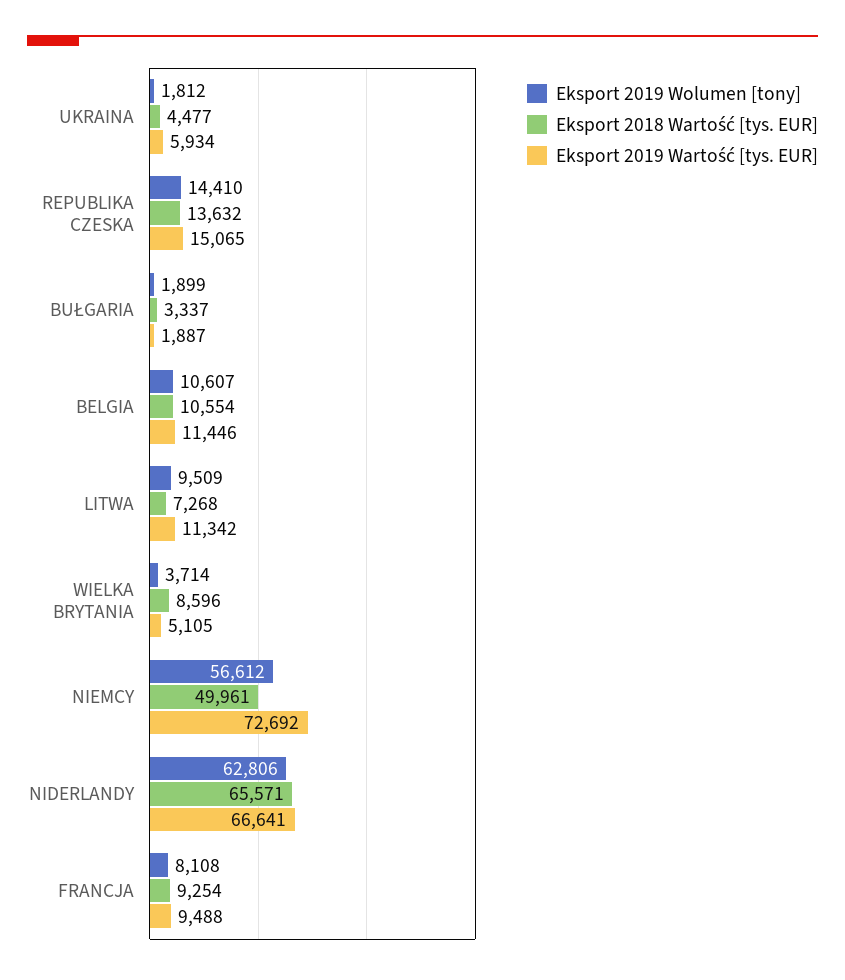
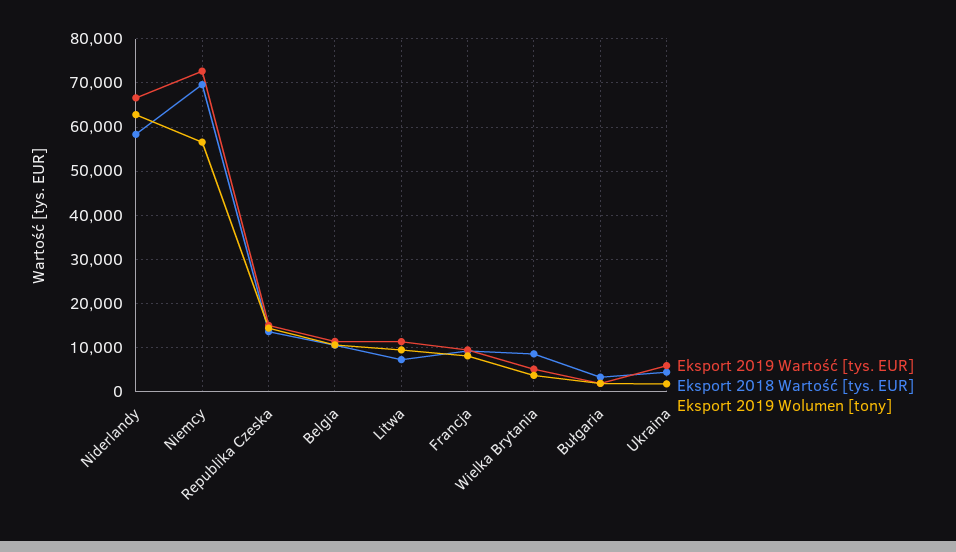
Eksport 2018 Wartość [tys. EUR], NIEMCY: 49961 -> 70000
Eksport 2018 Wartość [tys. EUR], NIDERLANDY: 65571 -> 58000

